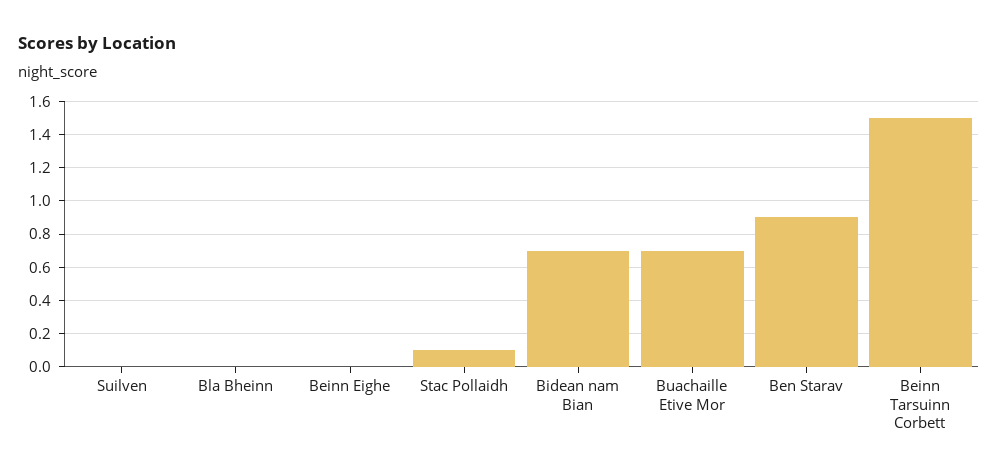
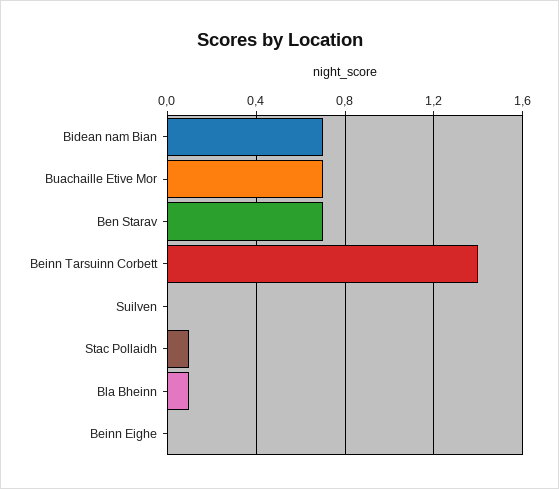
Bla Bheinn: 0 -> 0.1
Ben Starav: 0.9 -> 0.7
Beinn Tarsuinn Corbett: 1.5 -> 1.4

